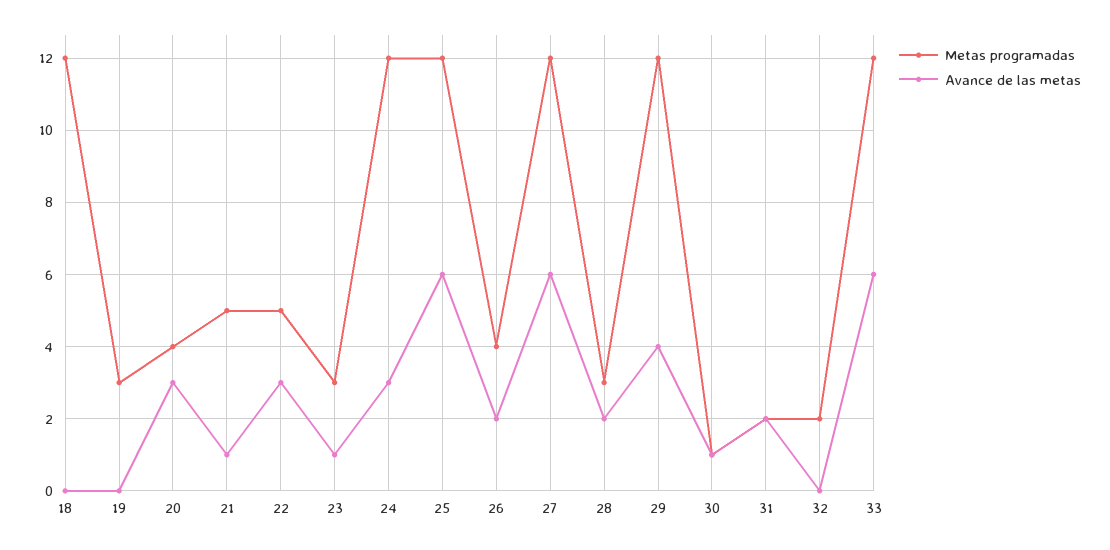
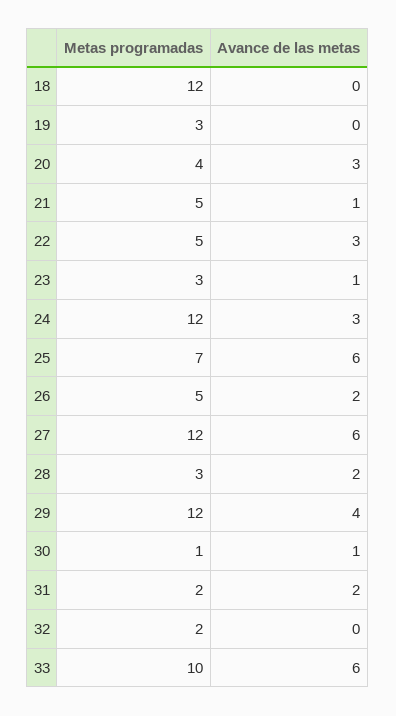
Metas programadas, 25: 12 -> 7
Metas programadas, 26: 4 -> 5
Metas programadas, 33: 12 -> 10

